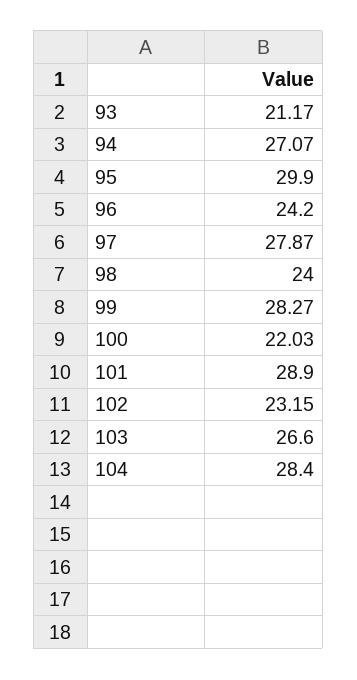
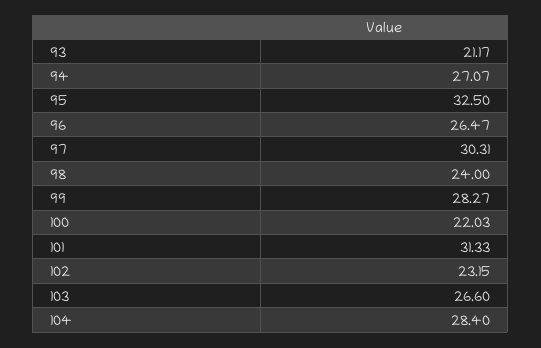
95: 29.9 -> 32.5
96: 24.2 -> 26.47
97: 27.87 -> 30.31
101: 28.9 -> 31.33

